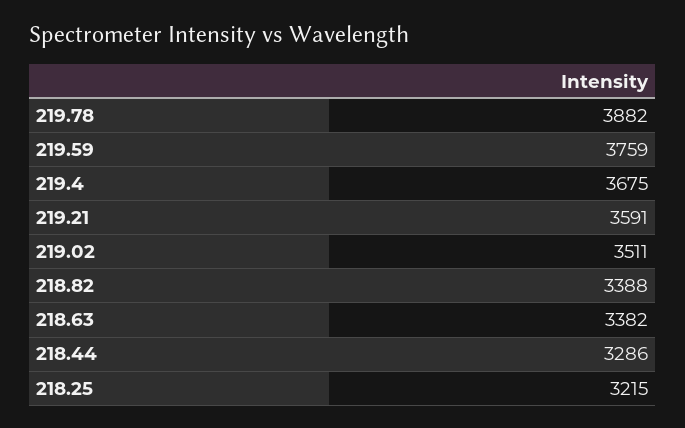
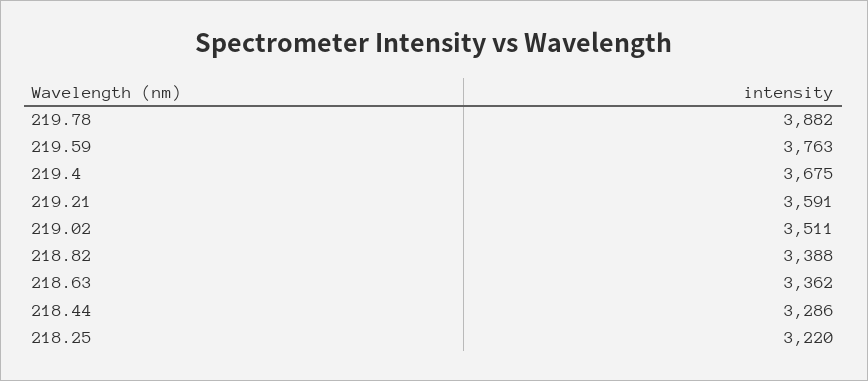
219.59: 3759 -> 3763
218.63: 3382 -> 3362
218.25: 3215 -> 3220

